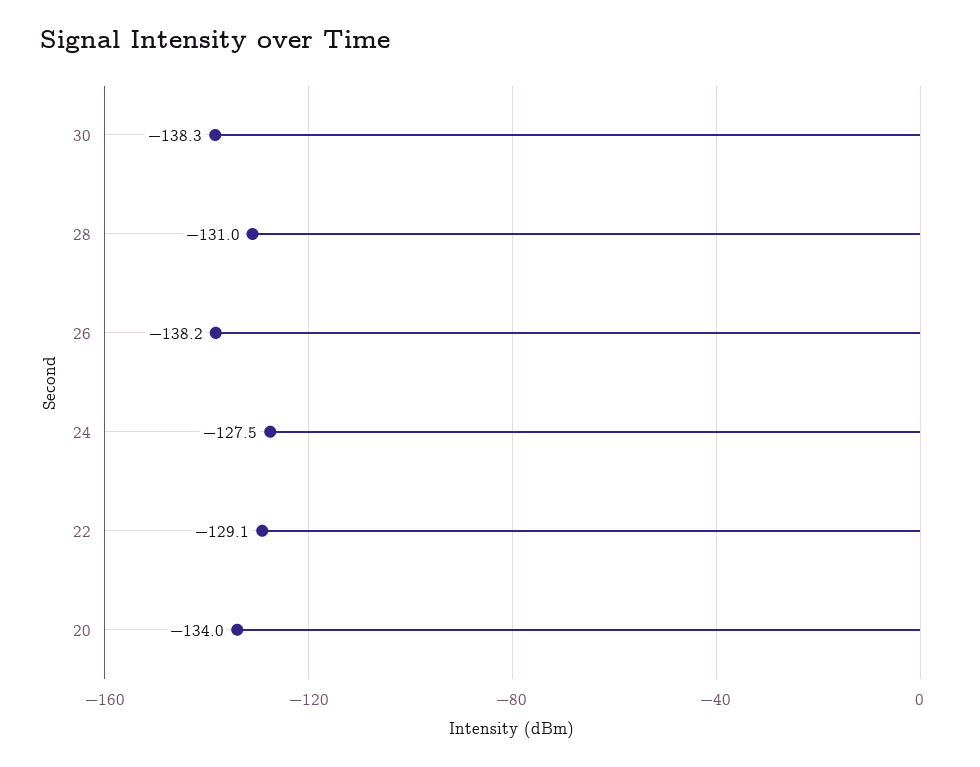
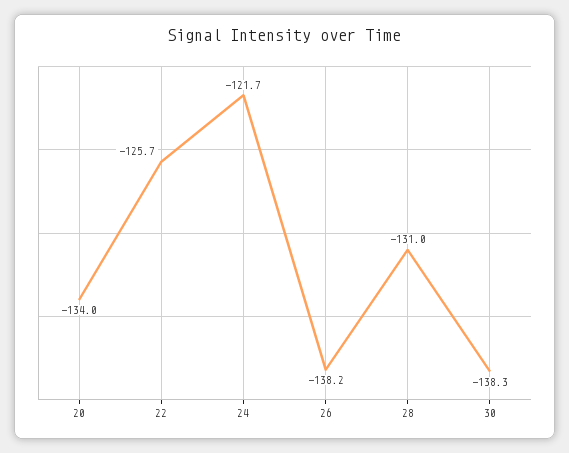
24: -127.5 -> -121.7
22: -129.1 -> -125.7

